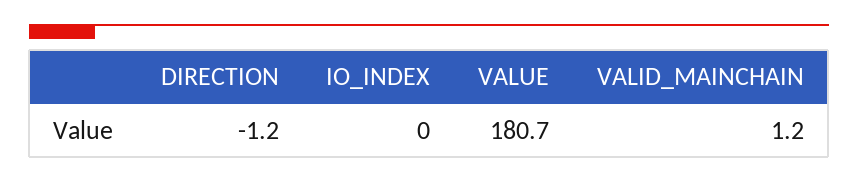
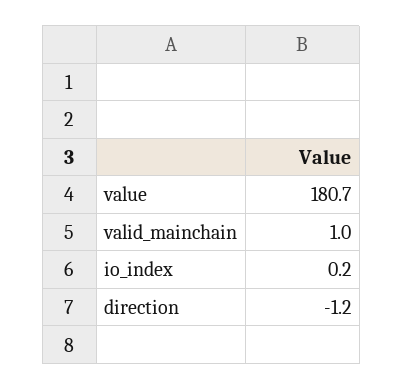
IO_INDEX: 0 -> 0.2
VALID_MAINCHAIN: 1.2 -> 1

